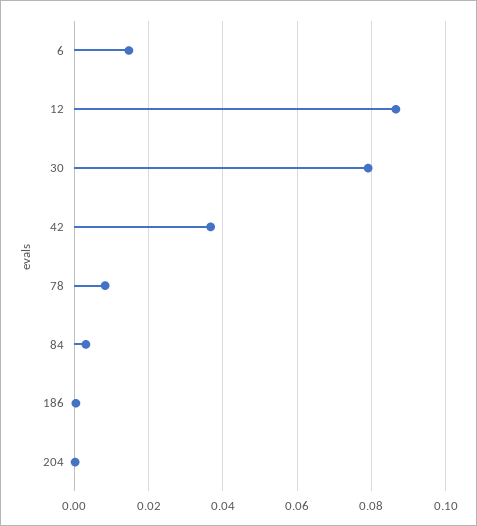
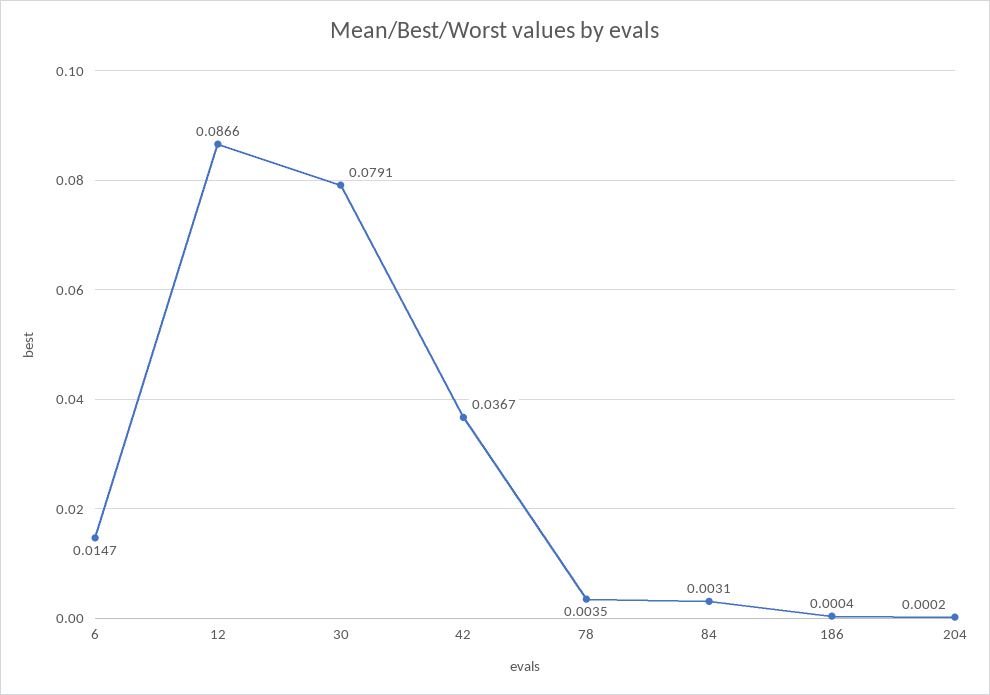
78: 0.008 -> 0.0035

